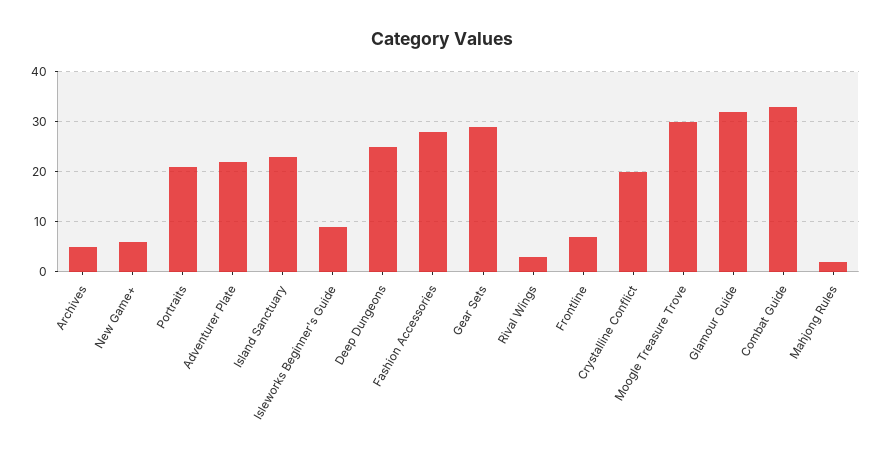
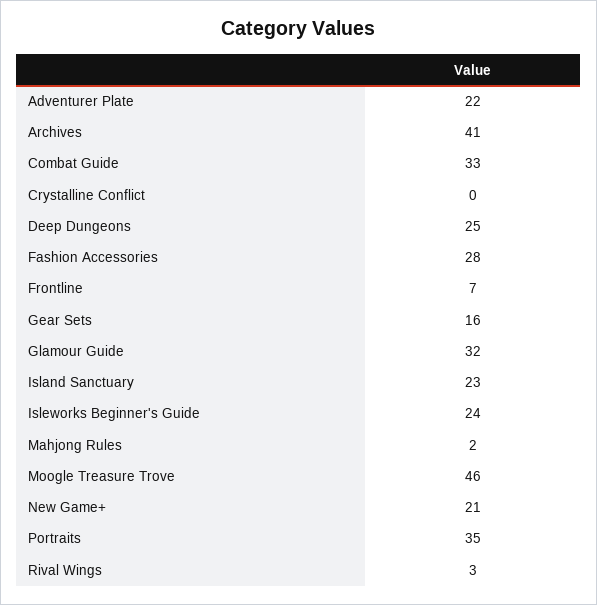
Archives: 5 -> 41
New Game+: 5 -> 21
Portraits: 20 -> 35
Isleworks Beginner's Guide: 10 -> 24
Gear Sets: 30 -> 16
Crystalline Conflict: 20 -> 0
Moogle Treasure Trove: 30 -> 46

